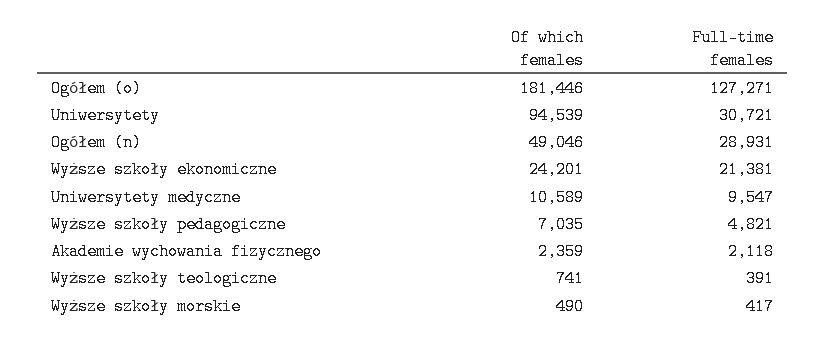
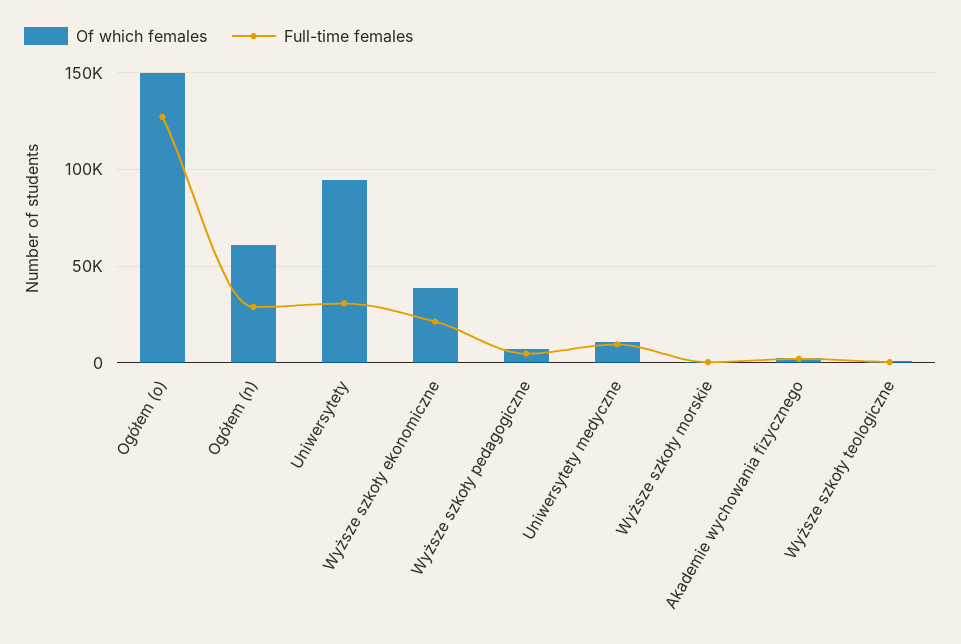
Of which females, Ogółem (o): 181446 -> 150000
Of which females, Ogółem (n): 49046 -> 60000
Of which females, Wyższe szkoły ekonomiczne: 24201 -> 40000

